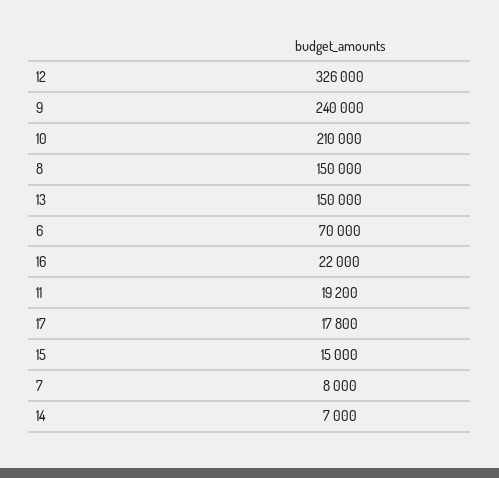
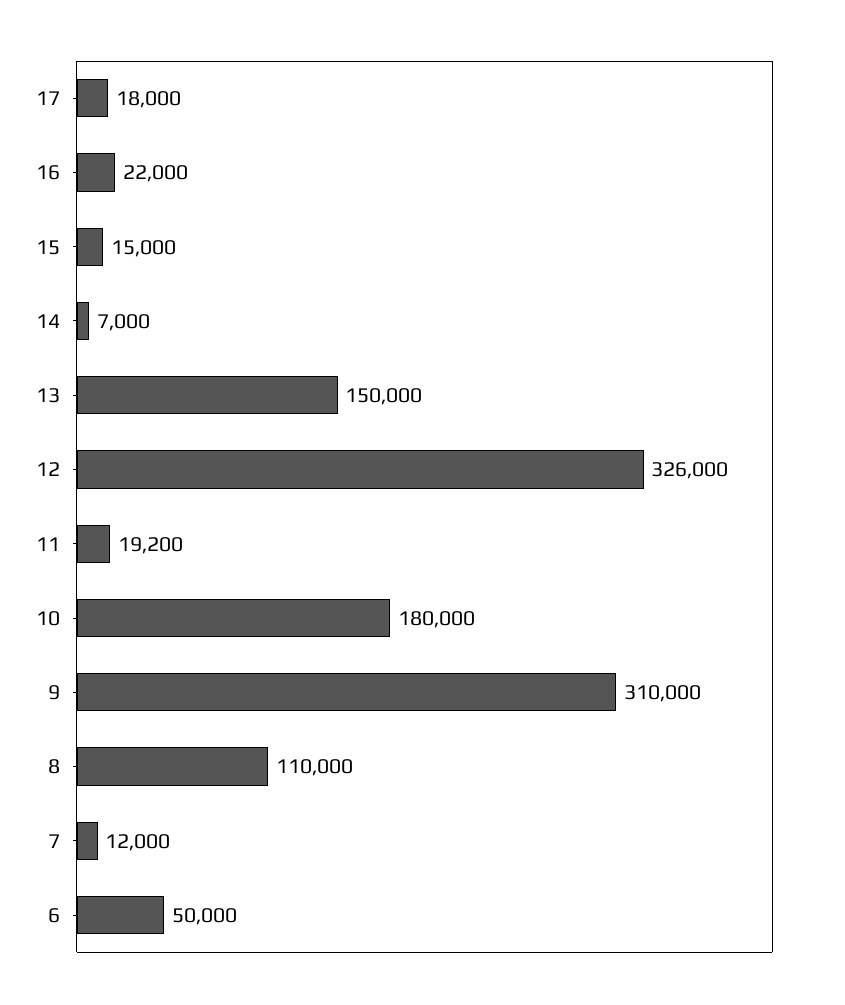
9: 240000 -> 310000
10: 210000 -> 180000
8: 150000 -> 110000
6: 70000 -> 50000
17: 17800 -> 18000
7: 8000 -> 12000

